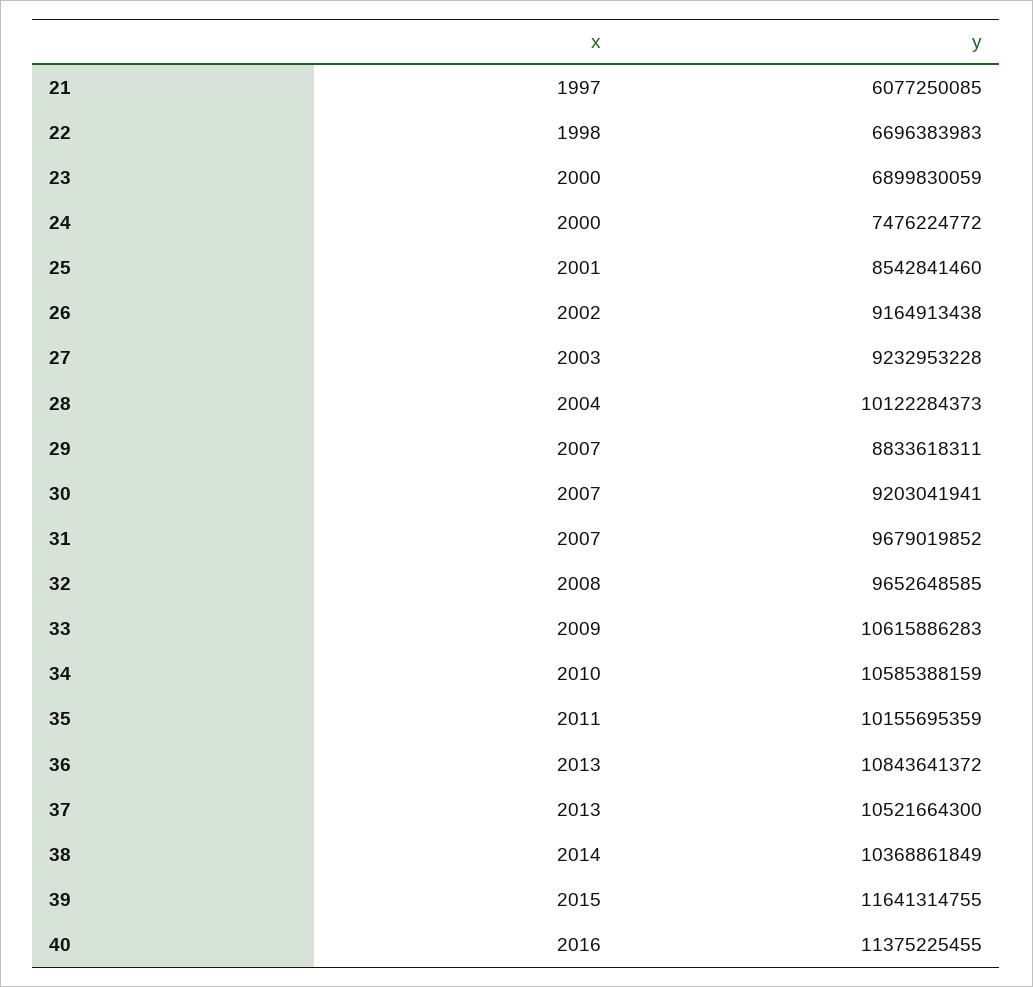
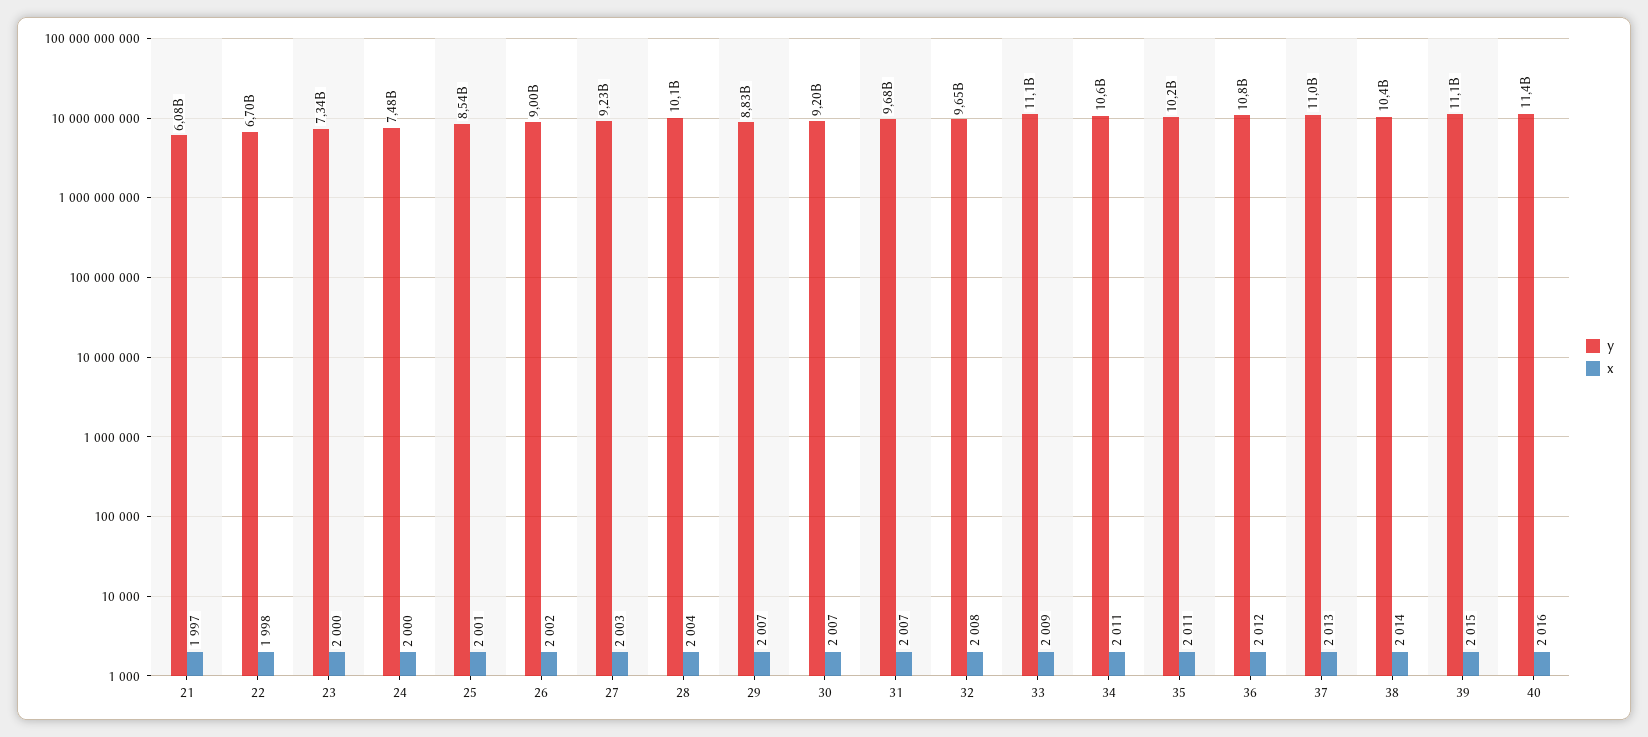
y, 23: 6899830059 -> 7340000000
y, 26: 9164913438 -> 9000000000
y, 33: 10615886283 -> 11100000000
x, 34: 2010 -> 2011
x, 36: 2013 -> 2012
y, 37: 10521664300 -> 11000000000
y, 39: 11641314755 -> 11100000000

